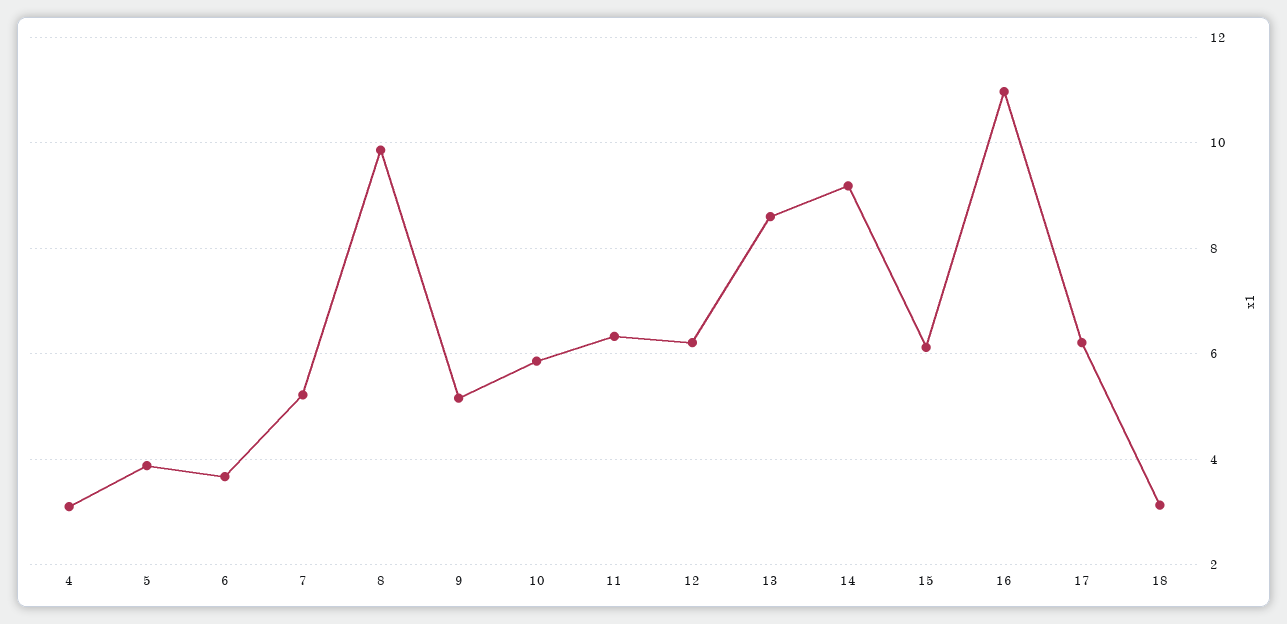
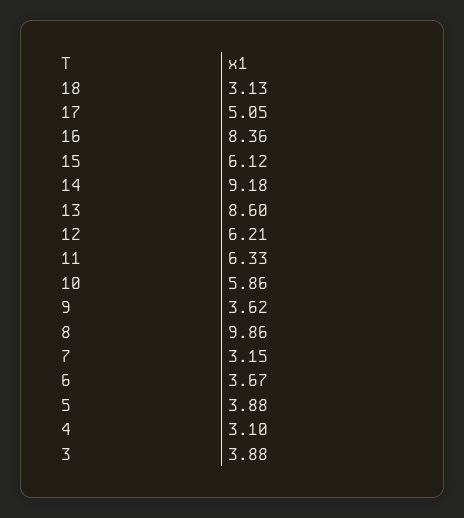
7: 5.2 -> 3.15
9: 5.2 -> 3.62
16: 11 -> 8.36
17: 6.2 -> 5.05
3: none -> 3.88

